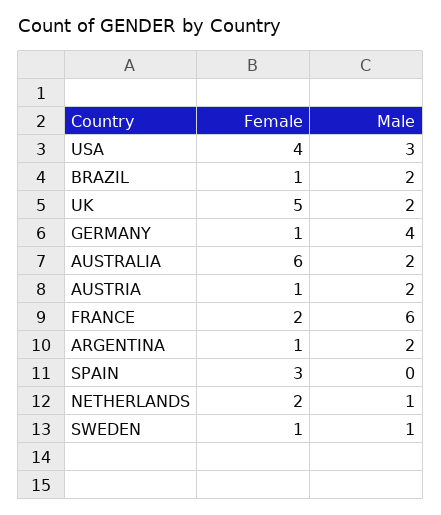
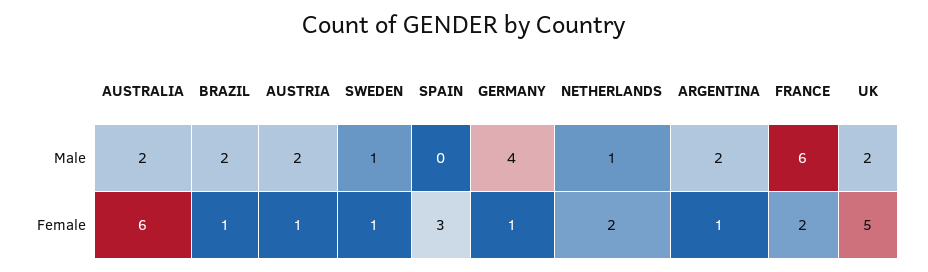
Female, USA: 4 -> none
Male, USA: 3 -> none

